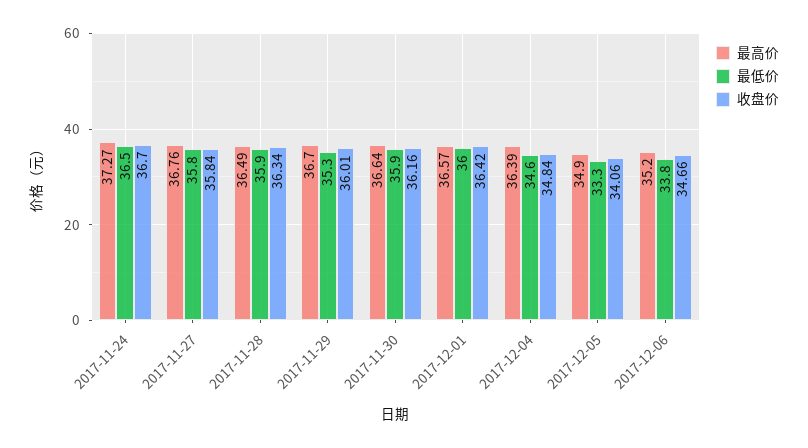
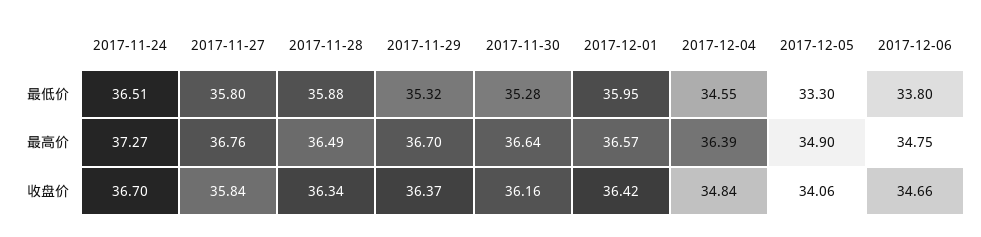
收盘价, 2017-11-29: 36.01 -> 36.37
最低价, 2017-11-30: 35.9 -> 35.28
最高价, 2017-12-06: 35.2 -> 34.75

